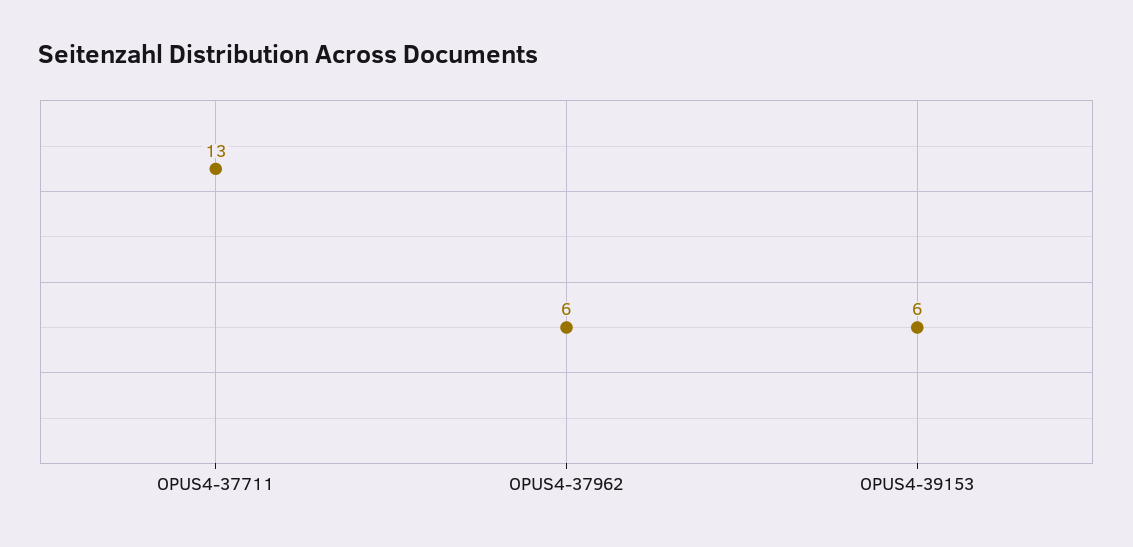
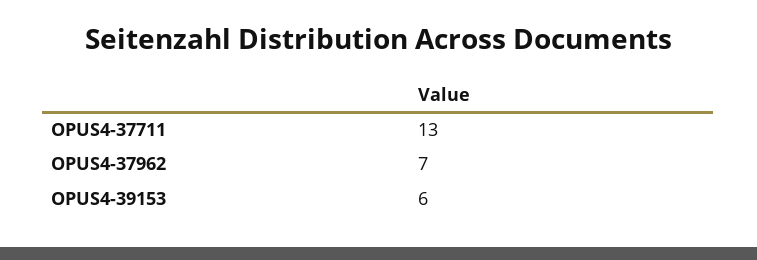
OPUS4-37962: 6 -> 7

